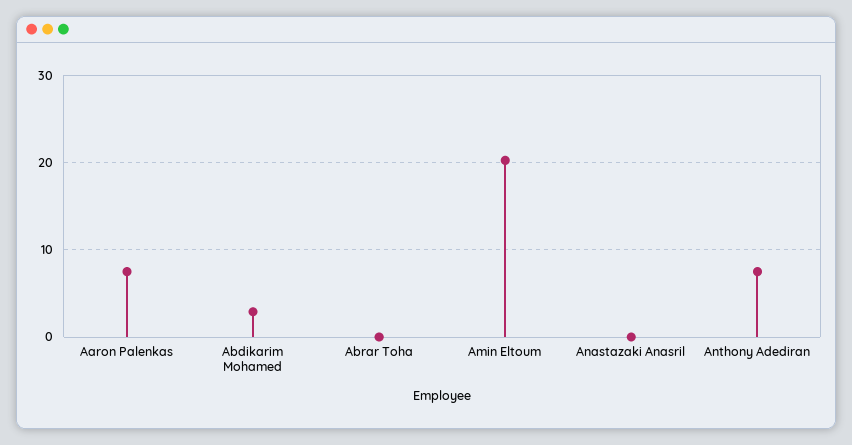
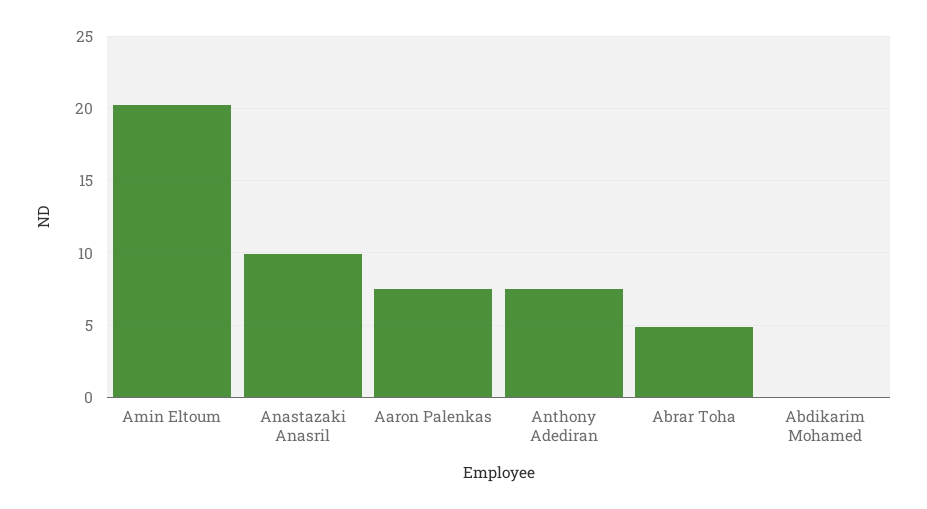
Abdikarim Mohamed: 3 -> 0
Abrar Toha: 0 -> 5
Anastazaki Anasril: 0 -> 10

